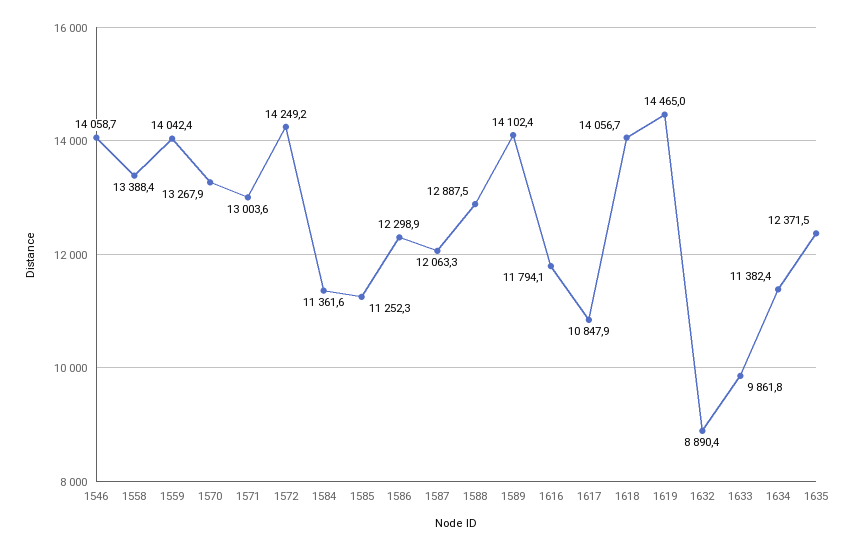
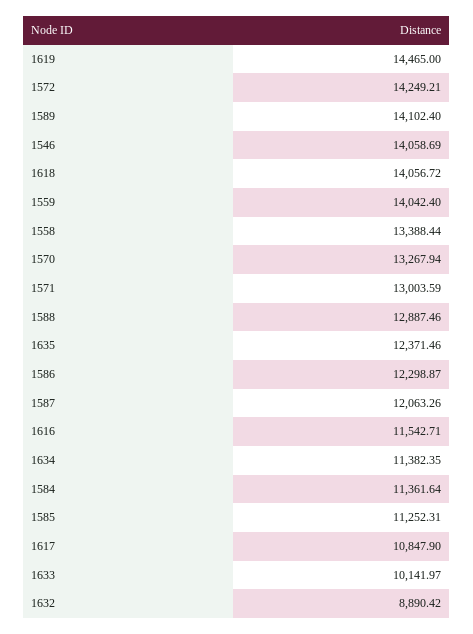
1616: 11794.1 -> 11542.71
1633: 9861.8 -> 10141.97

